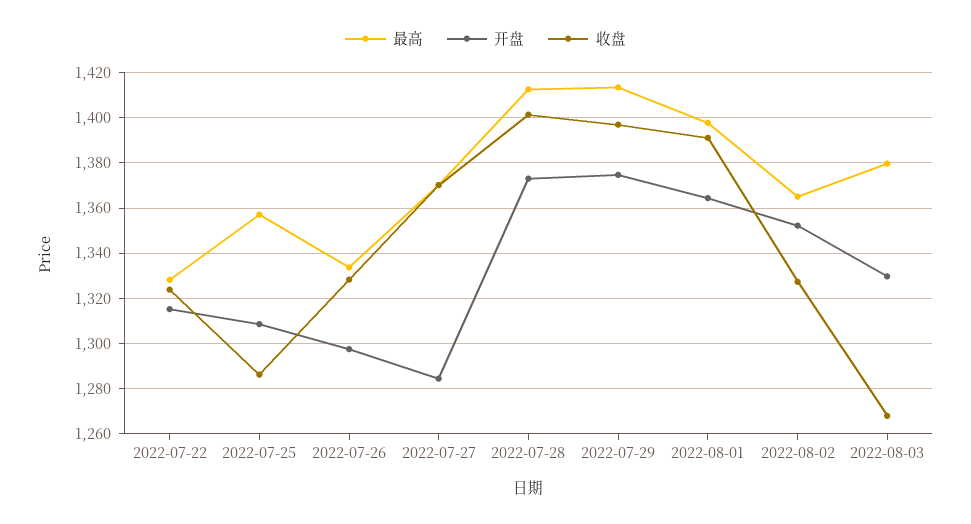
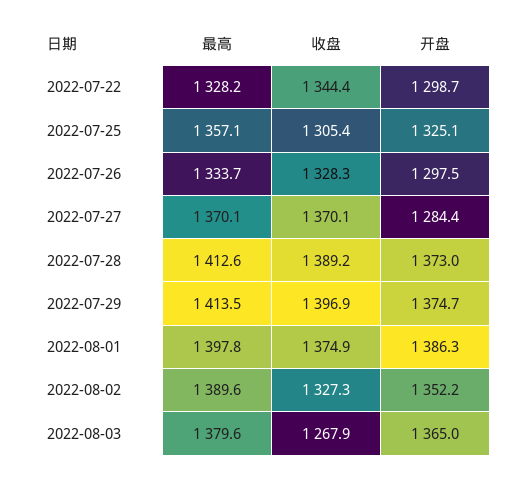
开盘, 2022-07-22: 1315 -> 1298.7
收盘, 2022-07-22: 1325 -> 1344.4
开盘, 2022-07-25: 1310 -> 1325.1
收盘, 2022-07-25: 1285 -> 1305.4
收盘, 2022-07-28: 1400 -> 1389.2
开盘, 2022-08-01: 1365 -> 1386.3
收盘, 2022-08-01: 1390 -> 1374.9
最高, 2022-08-02: 1365 -> 1389.6
开盘, 2022-08-03: 1330 -> 1365

